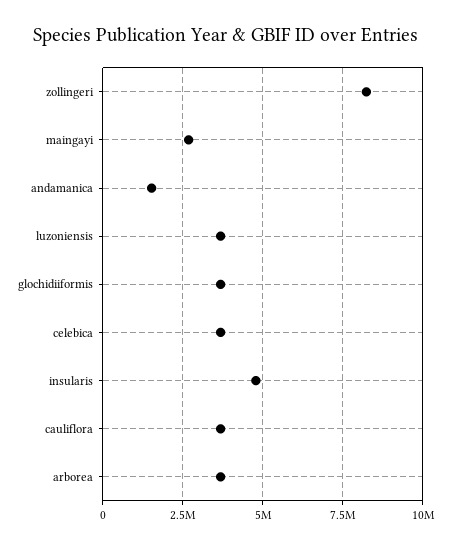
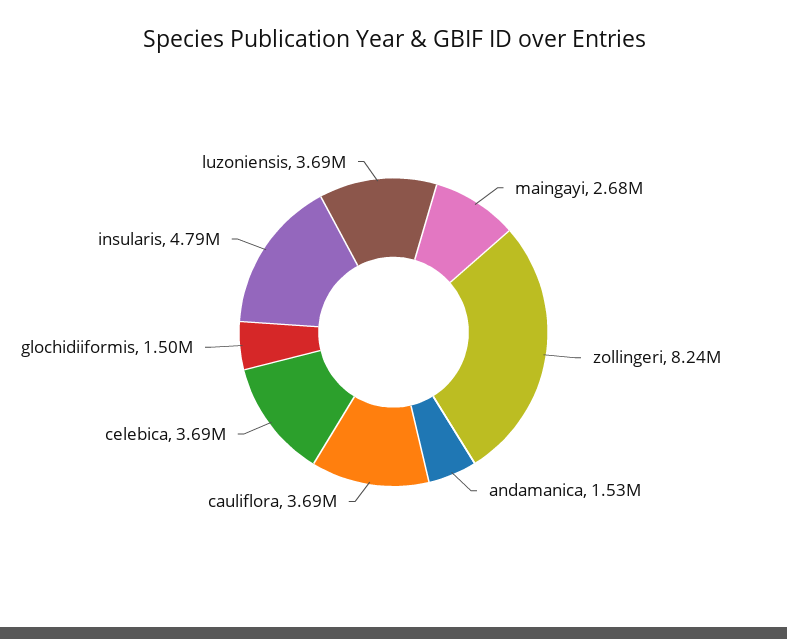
glochidiiformis: 3750000 -> 1500000
arborea: 3750000 -> none

